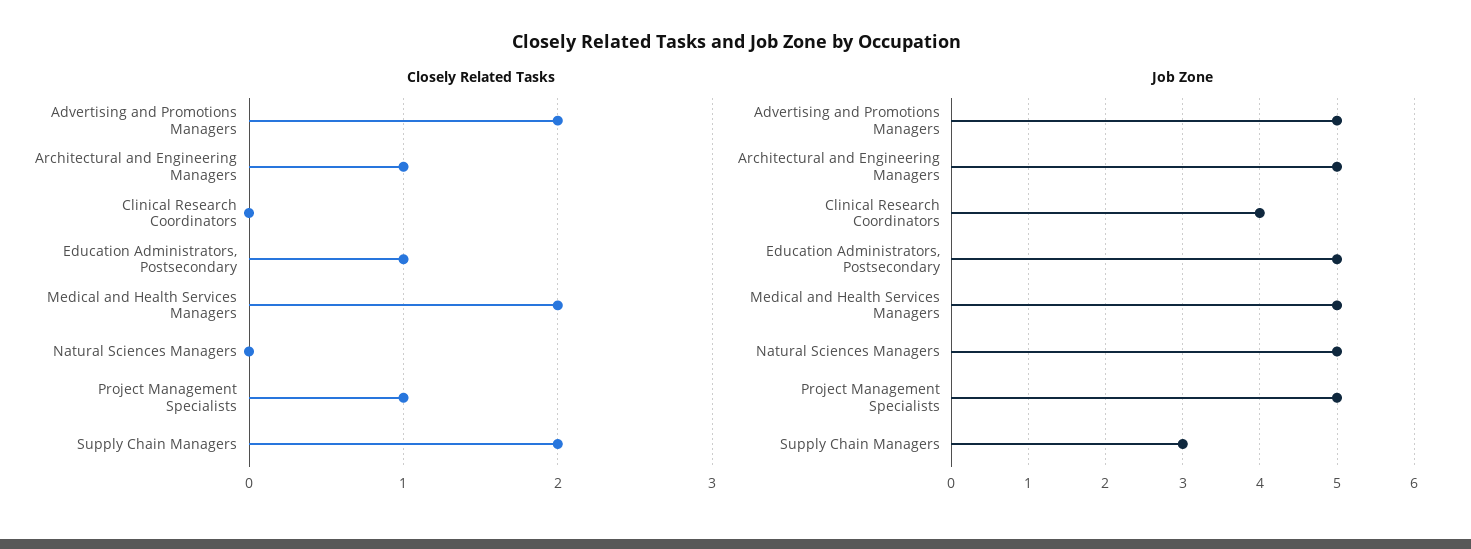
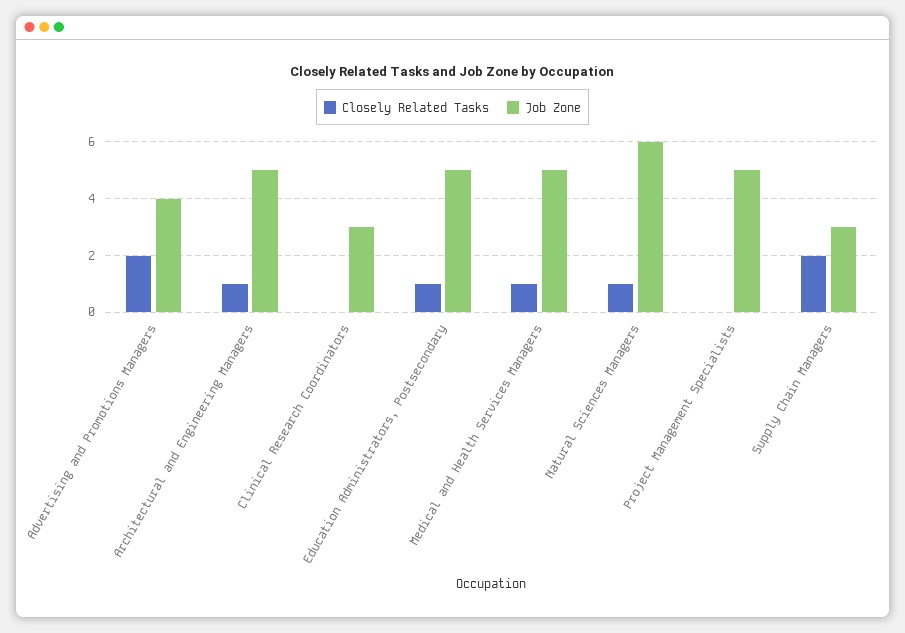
Closely Related Tasks, Medical and Health Services Managers: 2 -> 1
Closely Related Tasks, Natural Sciences Managers: 0 -> 1
Closely Related Tasks, Project Management Specialists: 1 -> 0
Job Zone, Advertising and Promotions Managers: 5 -> 4
Job Zone, Clinical Research Coordinators: 4 -> 3
Job Zone, Natural Sciences Managers: 5 -> 6

